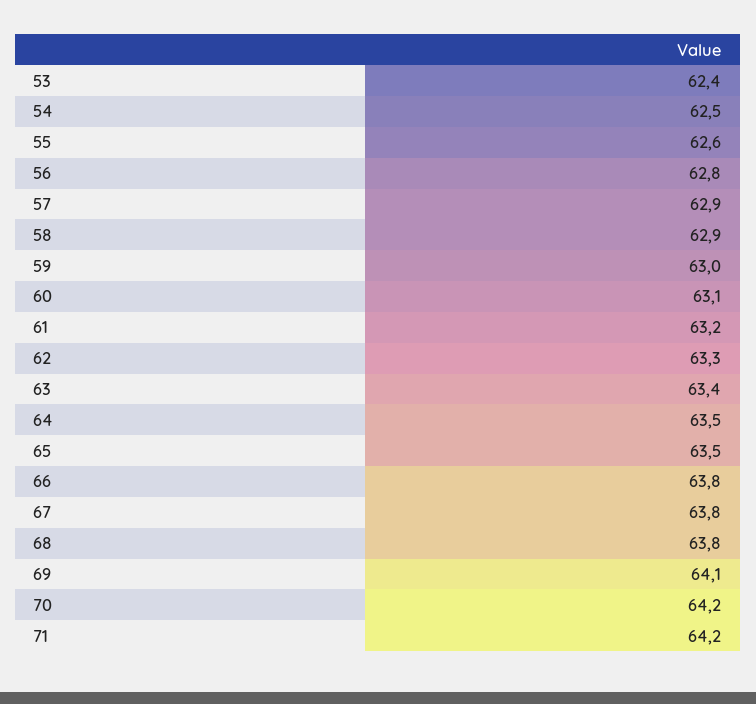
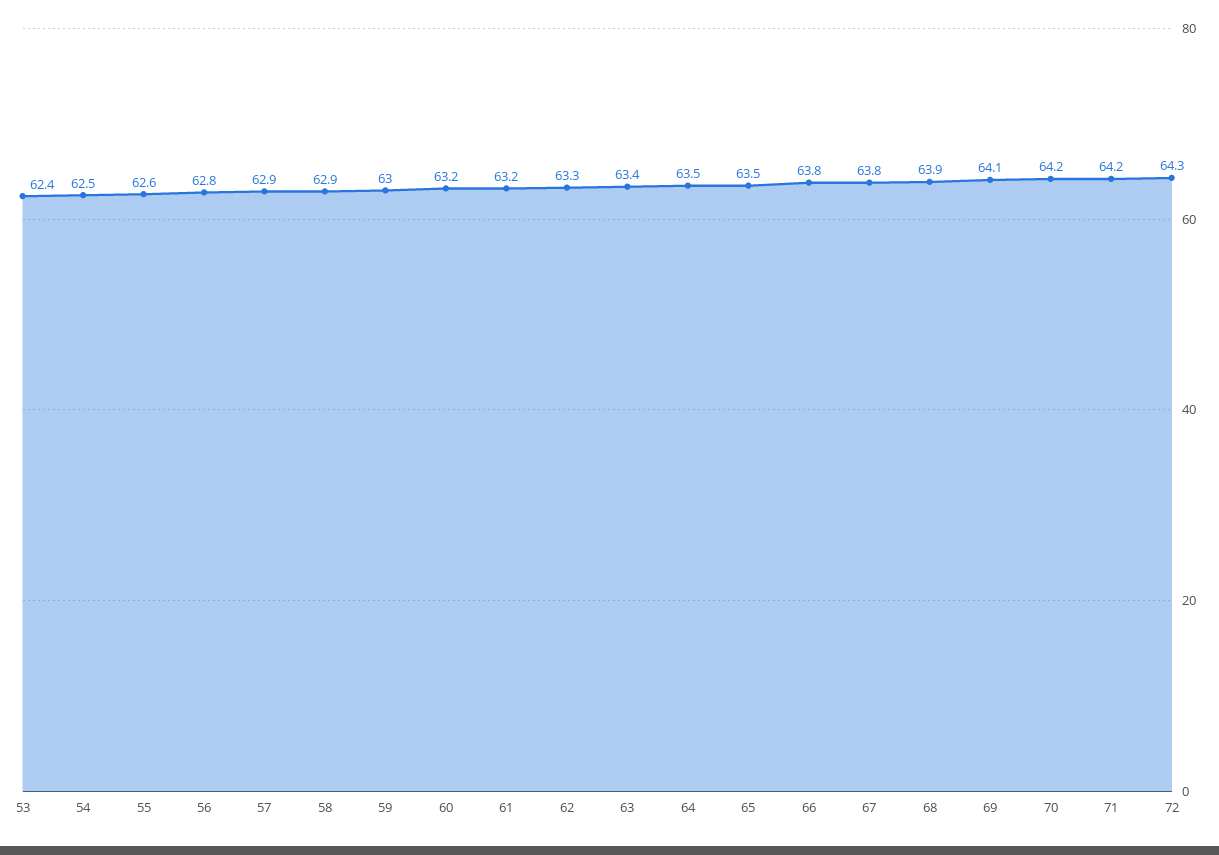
60: 63.1 -> 63.2
68: 63.8 -> 63.9
72: none -> 64.3

